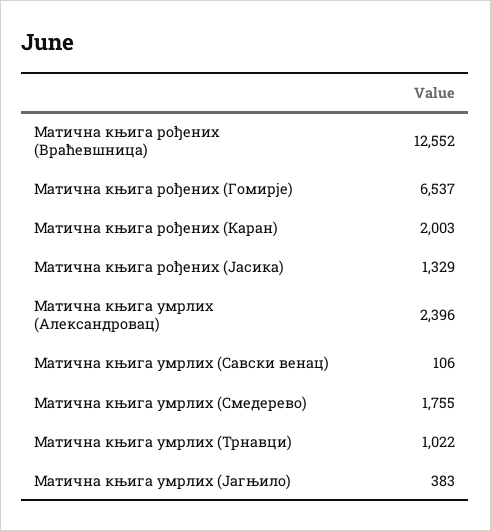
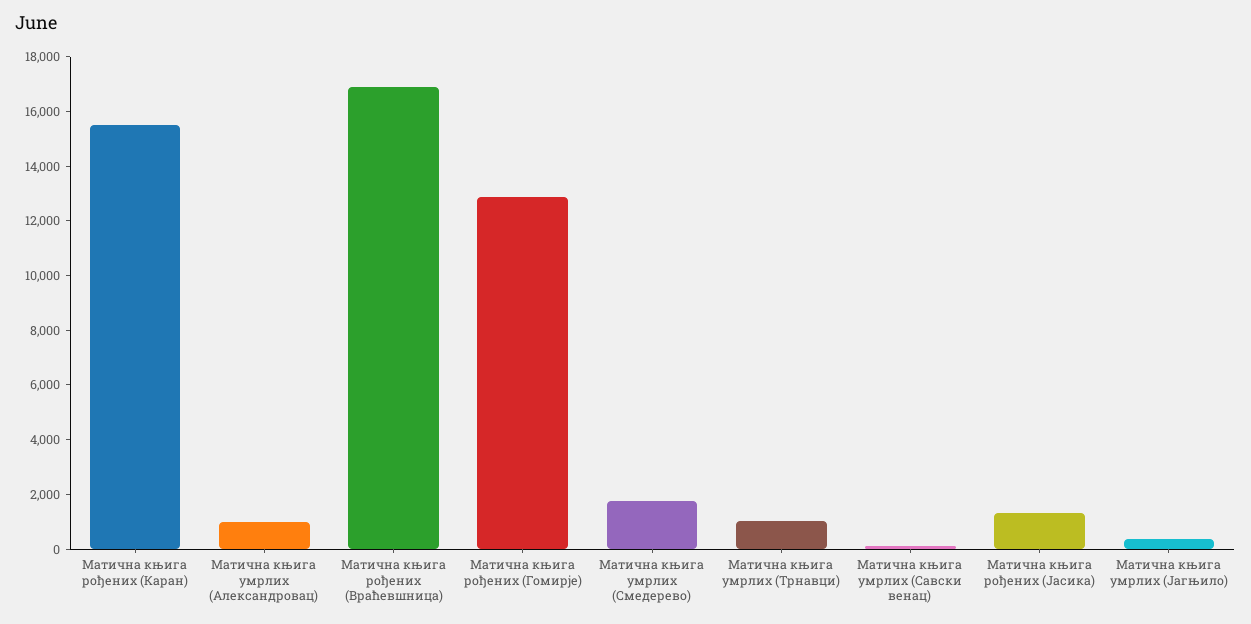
Матична књига рођених (Враћевшница): 12552 -> 17000
Матична књига рођених (Гомирје): 6537 -> 13000
Матична књига рођених (Каран): 2003 -> 15500
Матична књига умрлих (Александровац): 2396 -> 1000

